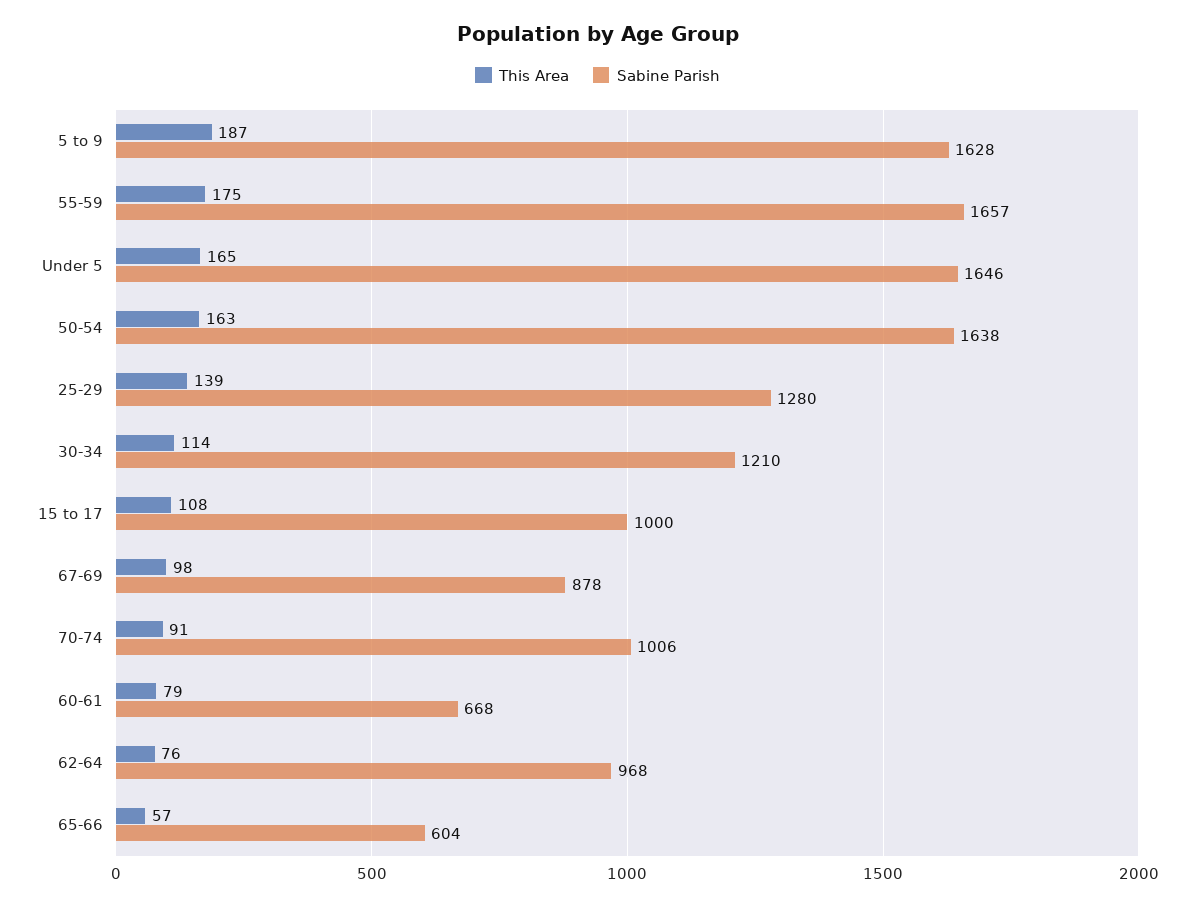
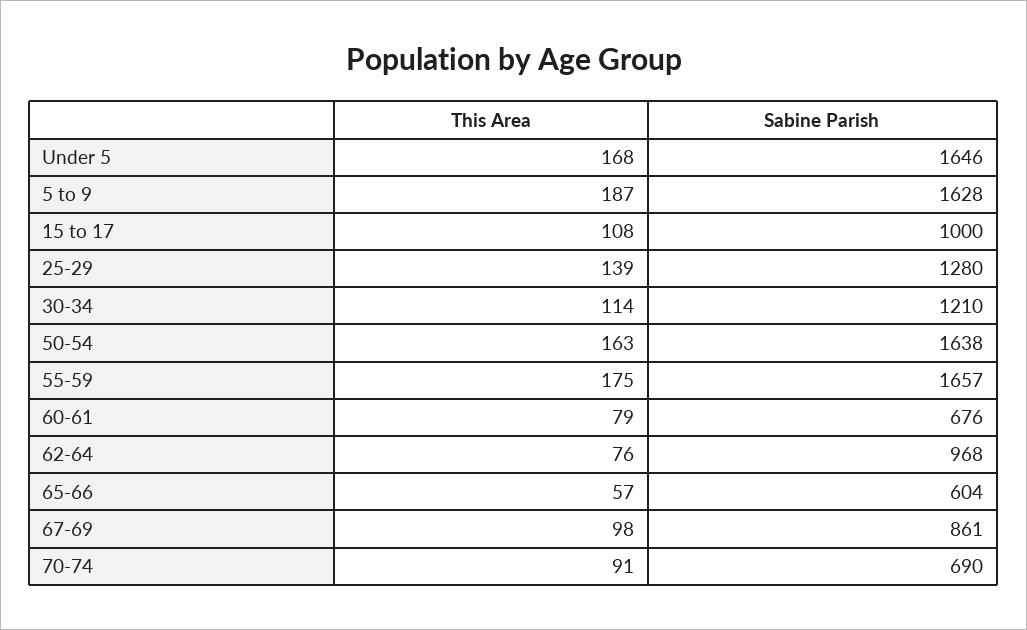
This Area, Under 5: 165 -> 168
Sabine Parish, 67-69: 878 -> 861
Sabine Parish, 70-74: 1006 -> 690
Sabine Parish, 60-61: 668 -> 676

